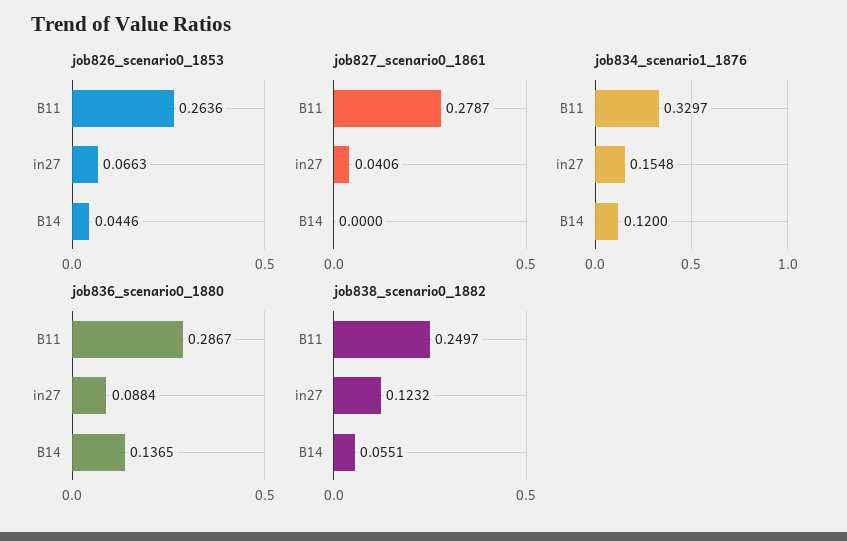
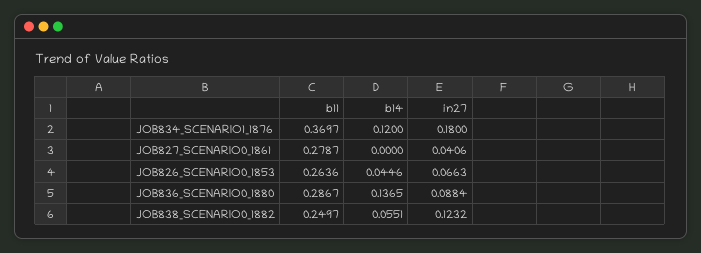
job834_scenario1_1876, B11: 0.3297 -> 0.3697
job834_scenario1_1876, in27: 0.1548 -> 0.18

